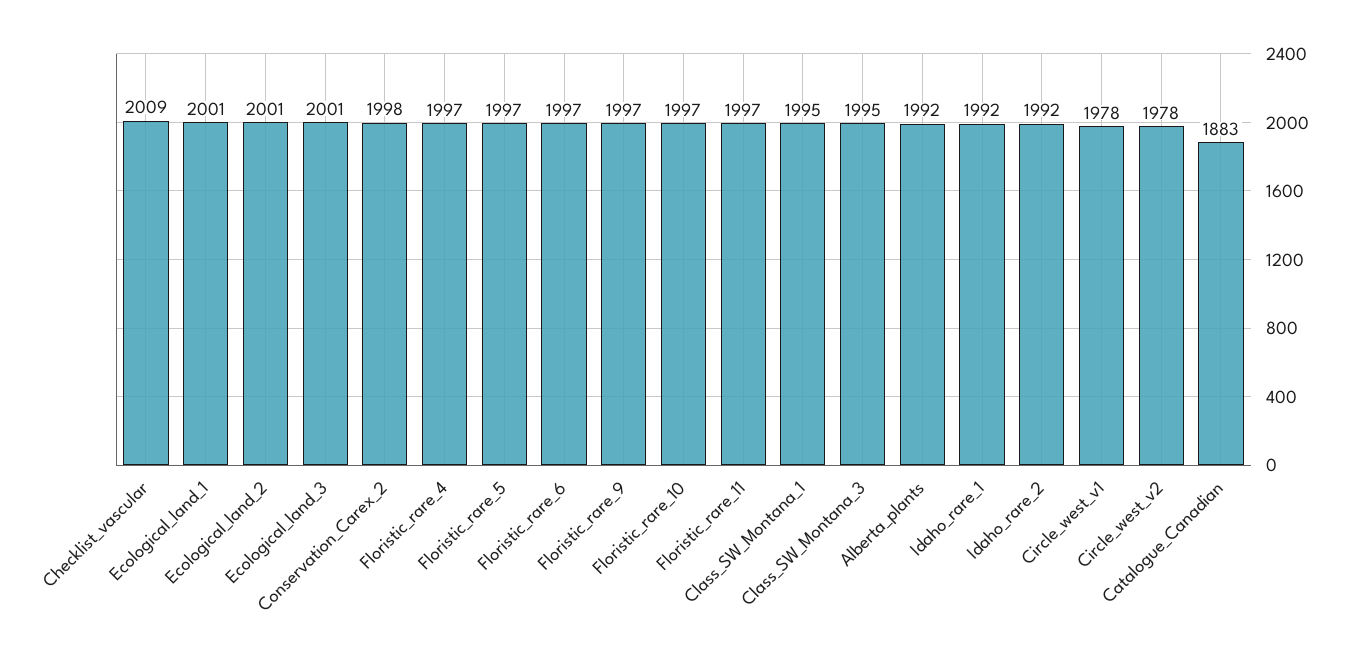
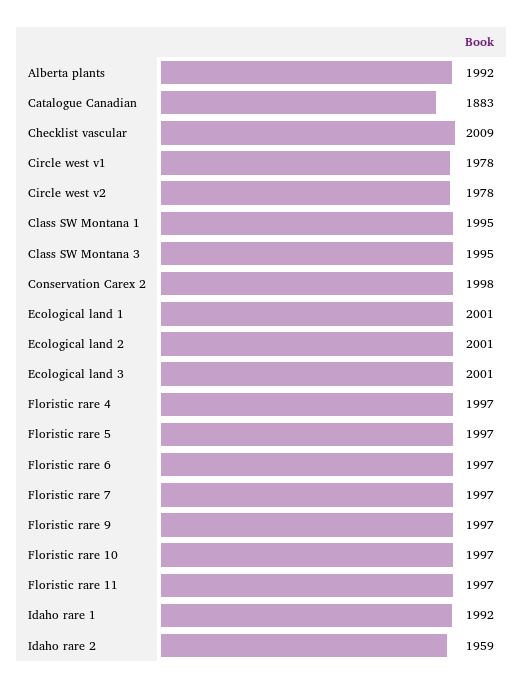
Idaho_rare_2: 1992 -> 1959
Floristic rare 7: none -> 1997

